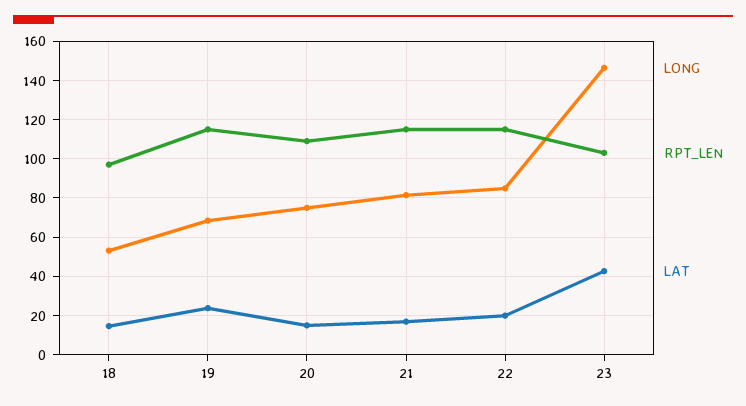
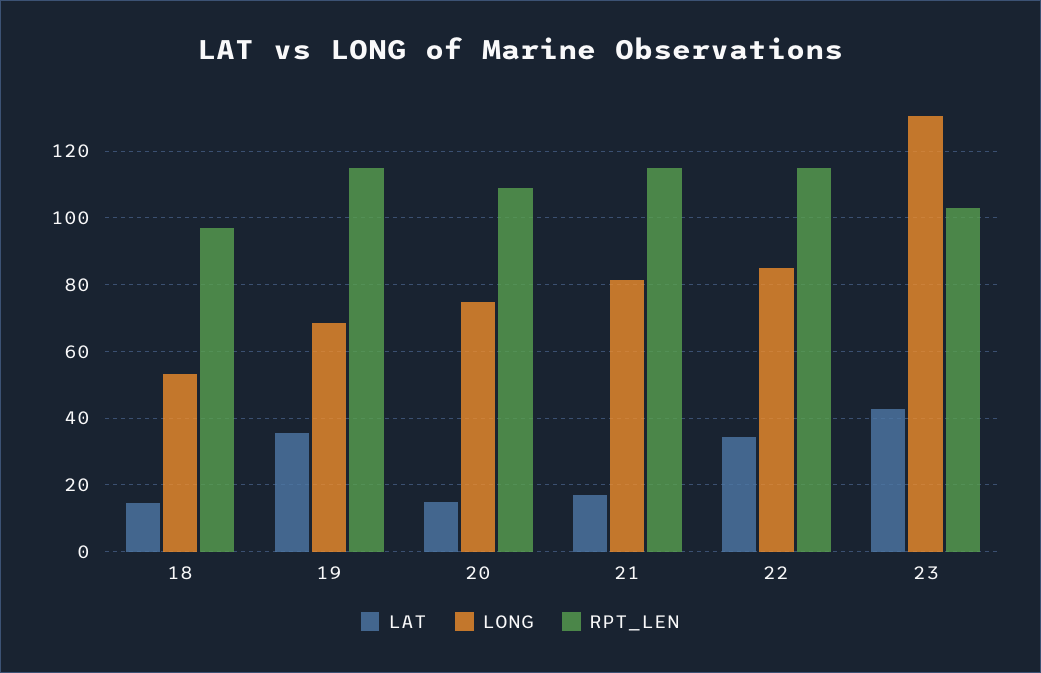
LAT, 19: 25 -> 36
LAT, 22: 20 -> 34
LONG, 23: 145 -> 130

